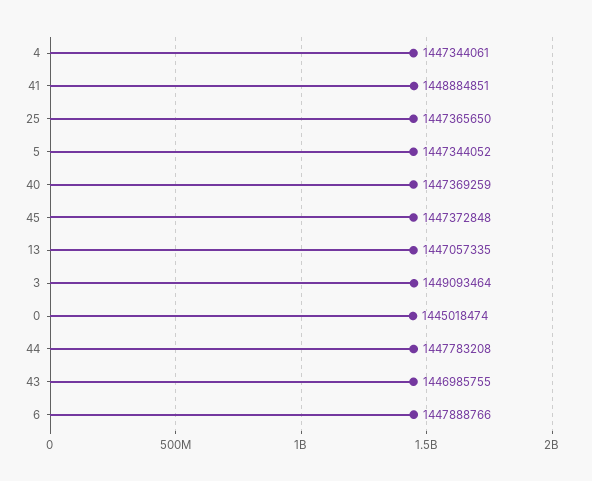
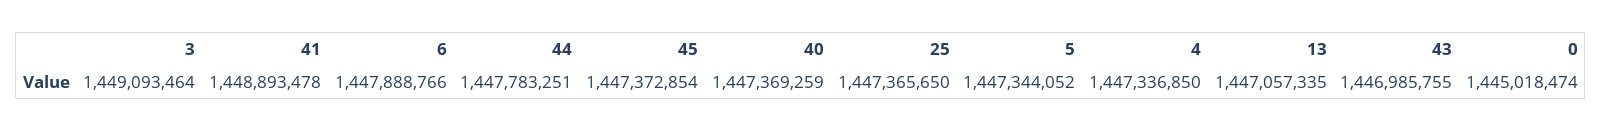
4: 1447344061 -> 1447336850
41: 1448884851 -> 1448893478
45: 1447372848 -> 1447372854
44: 1447783208 -> 1447783251

